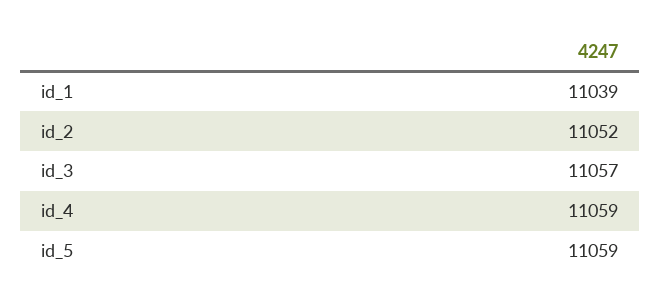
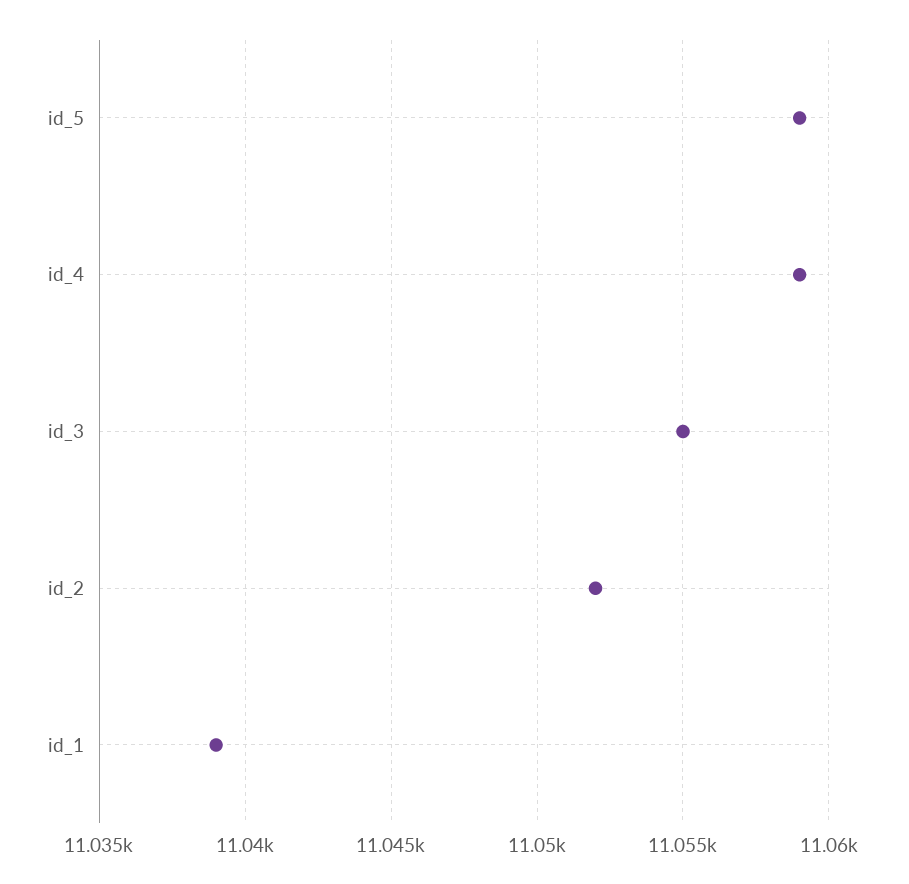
id_3: 11057 -> 11055

